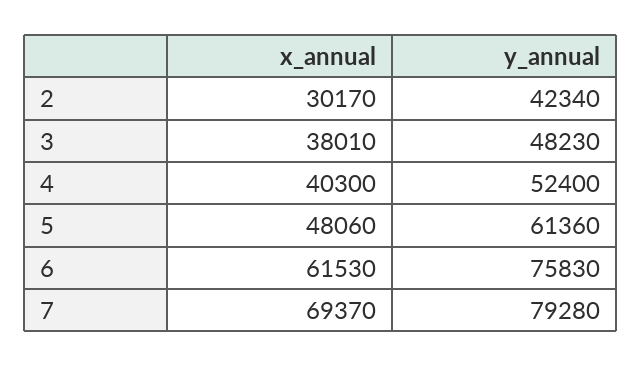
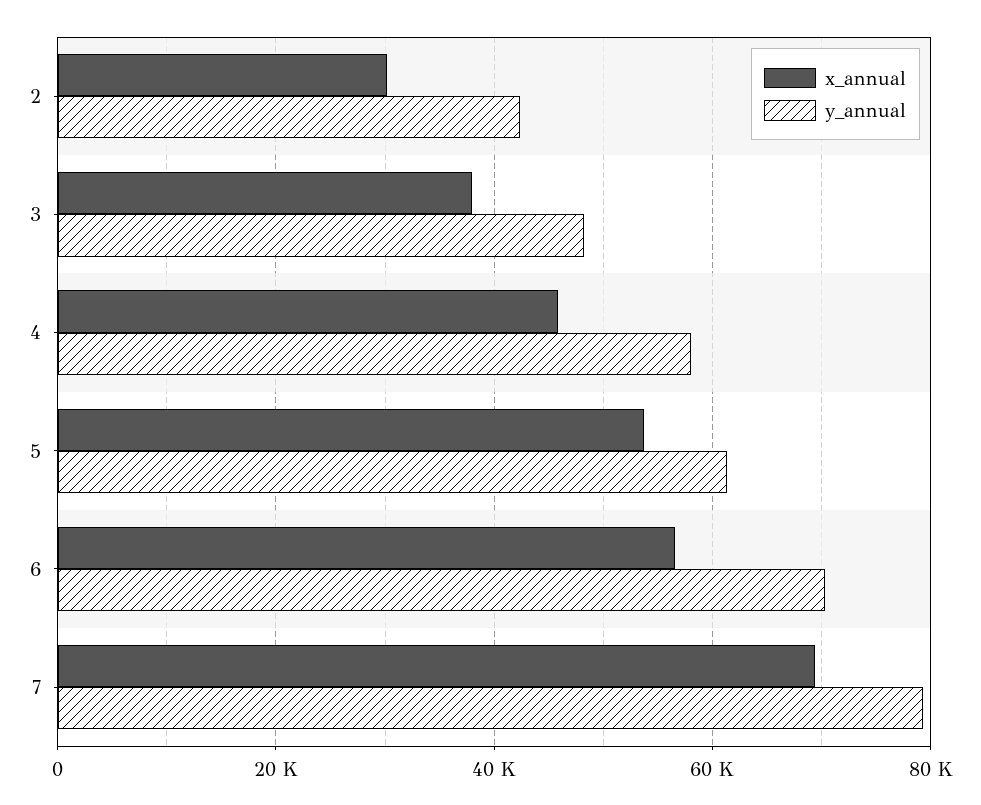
x_annual, 4: 40300 -> 46000
y_annual, 4: 52400 -> 58000
x_annual, 5: 48060 -> 54000
x_annual, 6: 61530 -> 56000
y_annual, 6: 75830 -> 70000

